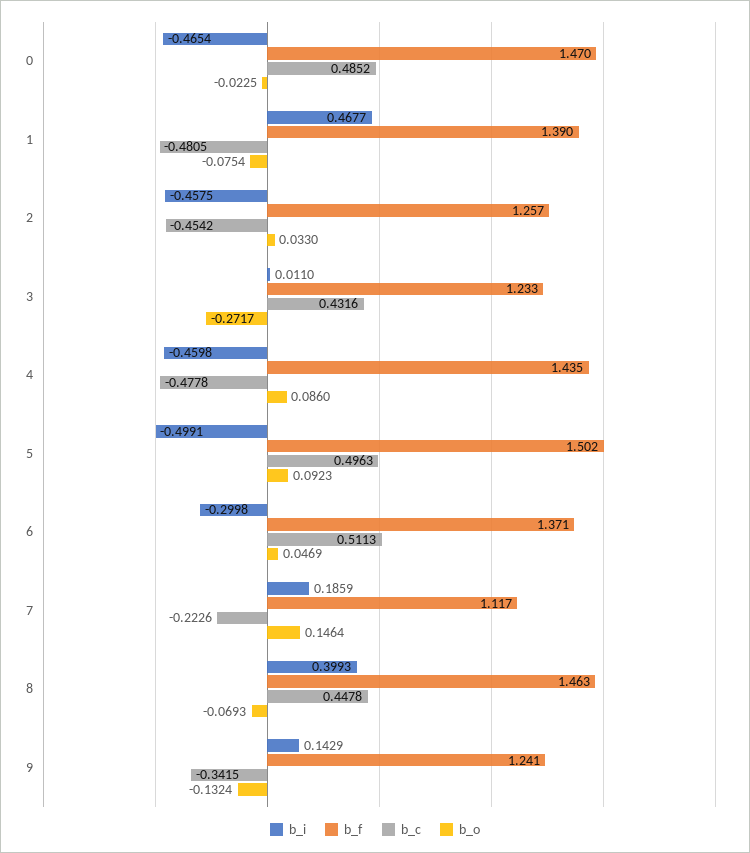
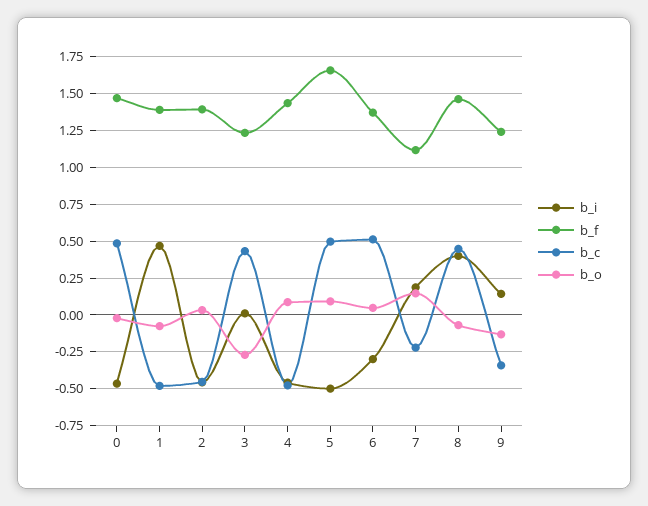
b_f, 2: 1.257 -> 1.4
b_f, 5: 1.502 -> 1.65

